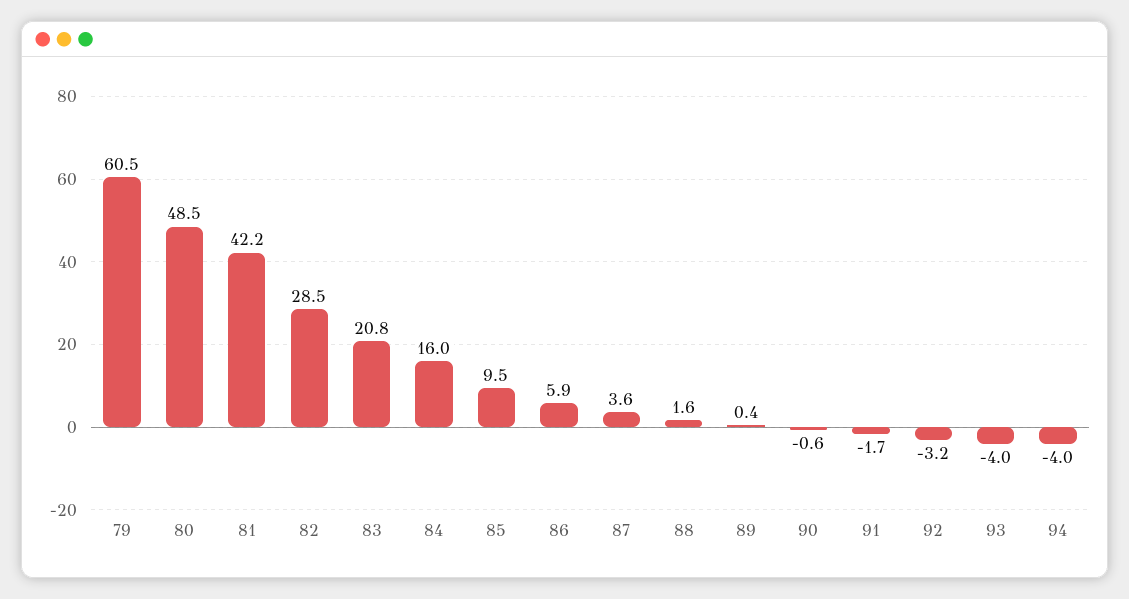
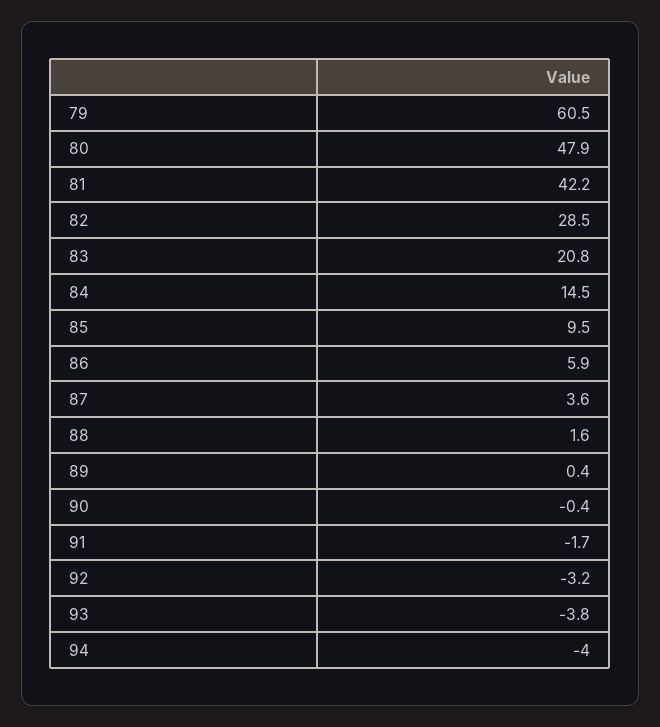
80: 48.5 -> 47.9
84: 16 -> 14.5
90: -0.6 -> -0.4
93: -4 -> -3.8

